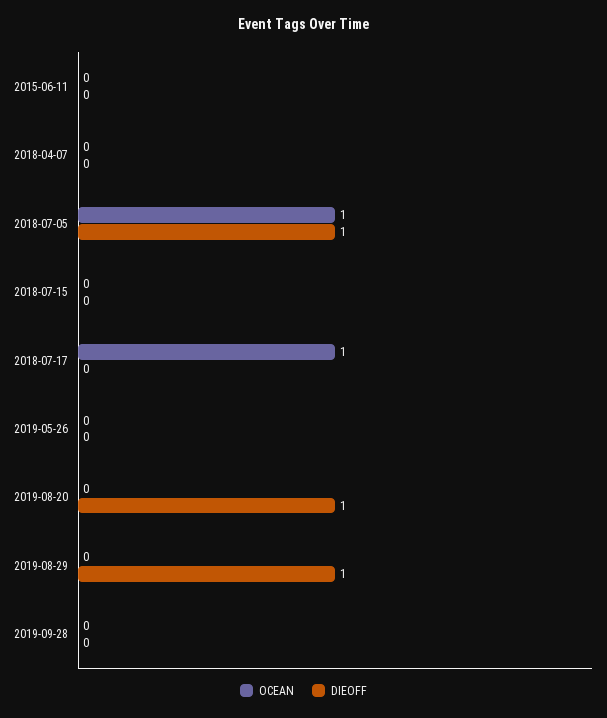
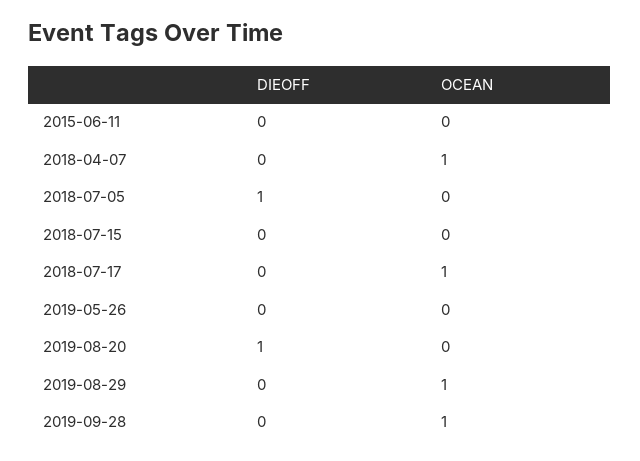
OCEAN, 2018-04-07: 0 -> 1
OCEAN, 2018-07-05: 1 -> 0
OCEAN, 2019-08-29: 0 -> 1
DIEOFF, 2019-08-29: 1 -> 0
OCEAN, 2019-09-28: 0 -> 1

